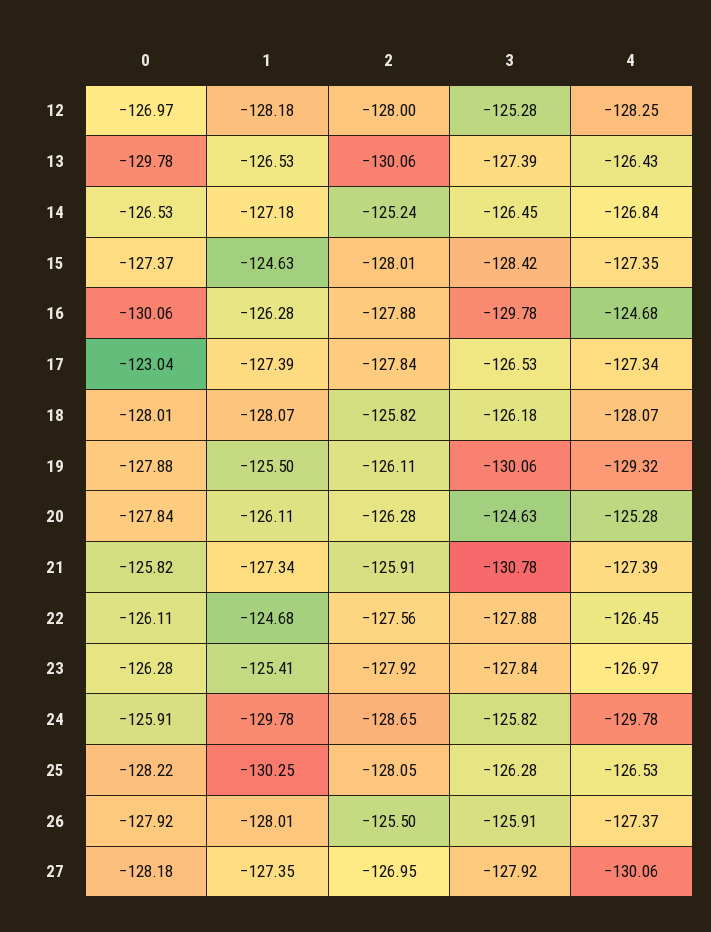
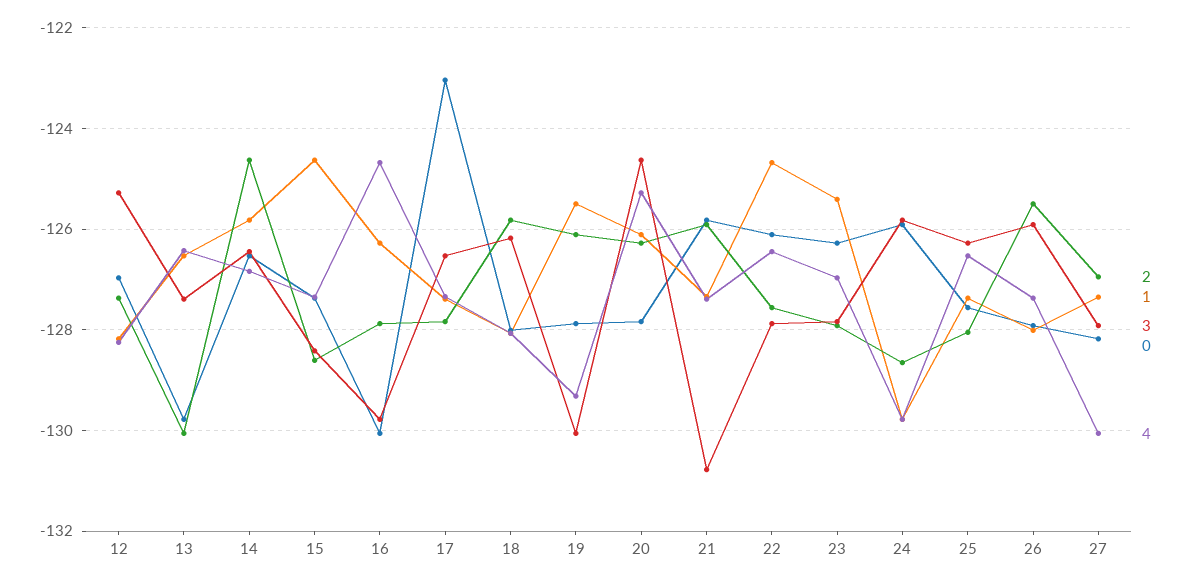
2, 12: -128 -> -127.4
1, 14: -127.18 -> -125.8
2, 14: -125.24 -> -124.6
2, 15: -128.01 -> -128.6
0, 25: -128.22 -> -127.6
1, 25: -130.25 -> -127.4

